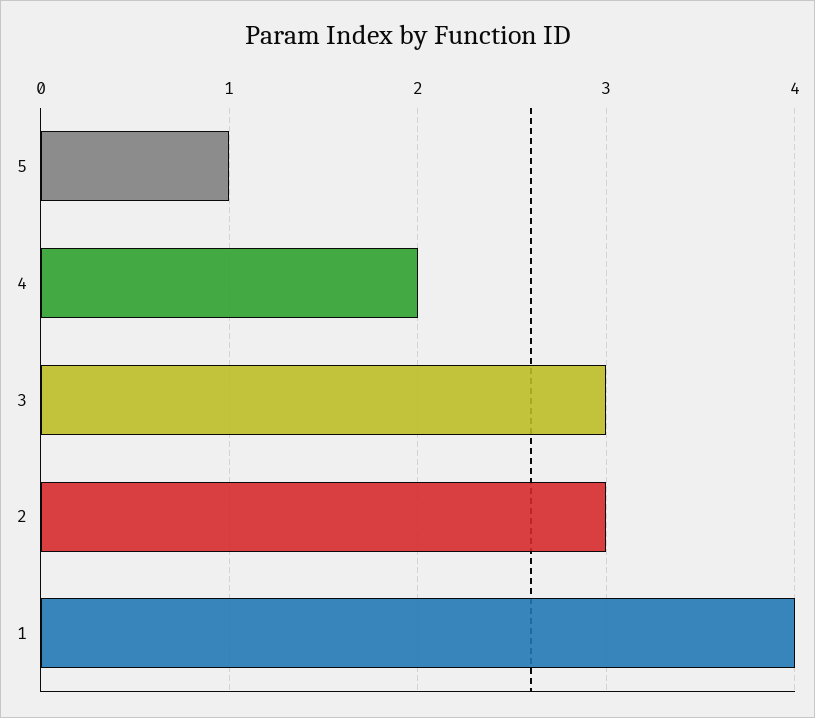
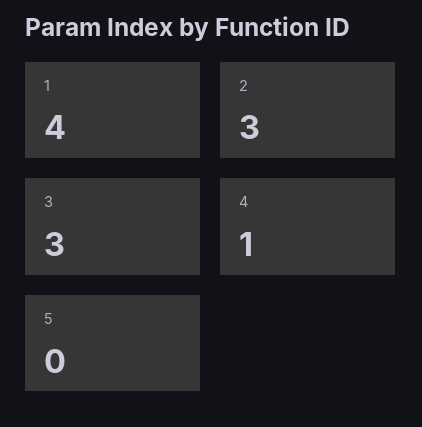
5: 1 -> 0
4: 2 -> 1

